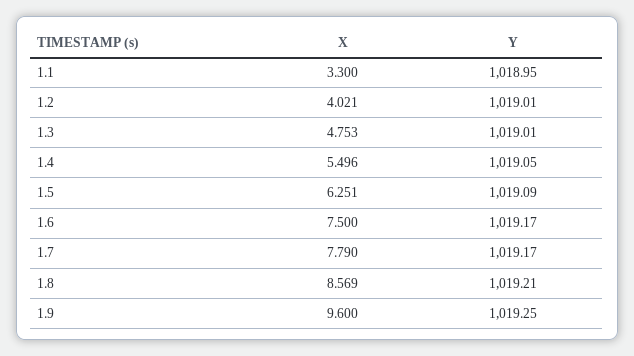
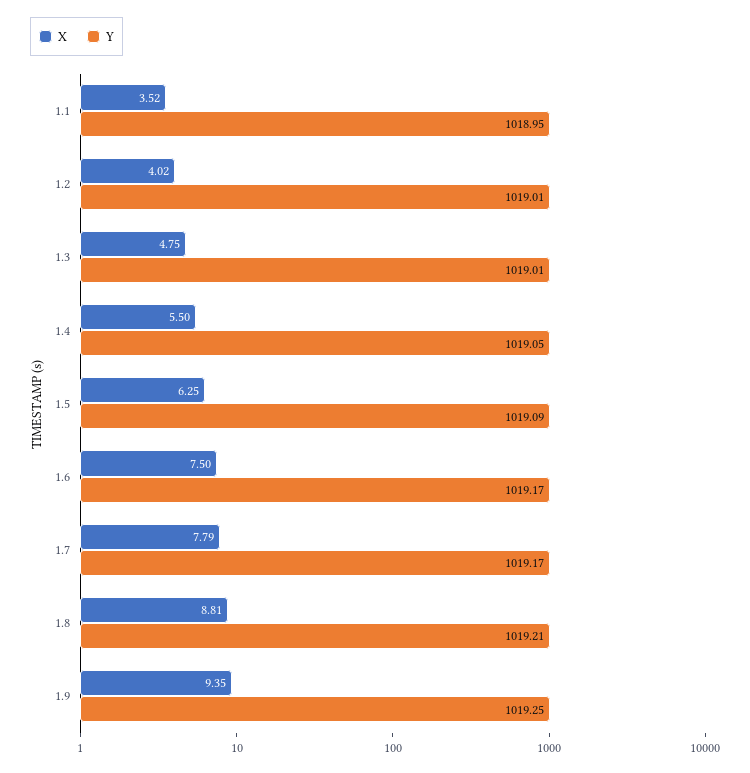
X, 1.1: 3.3 -> 3.52
X, 1.8: 8.569 -> 8.81
X, 1.9: 9.6 -> 9.35

